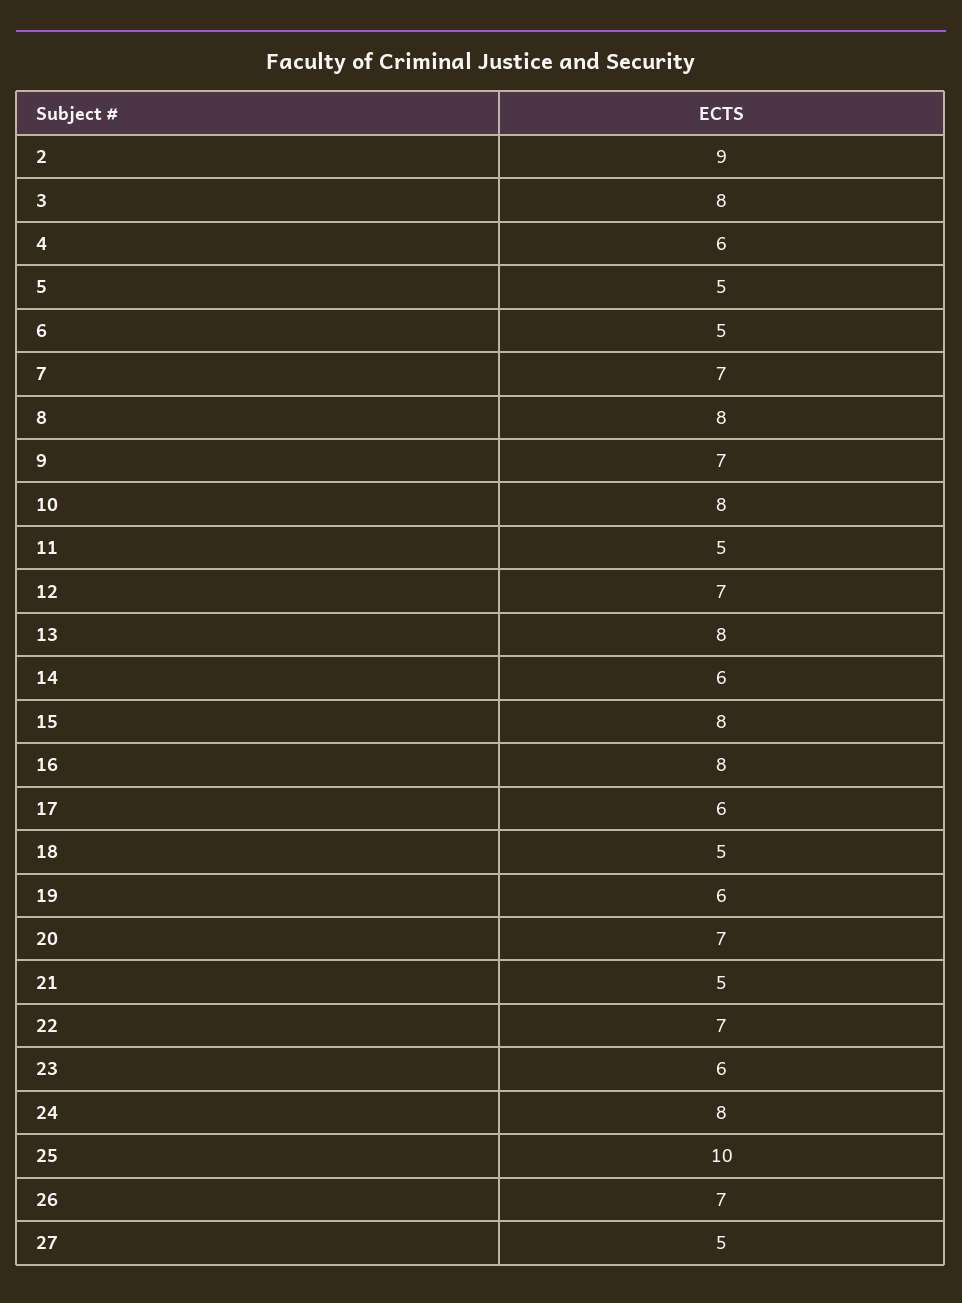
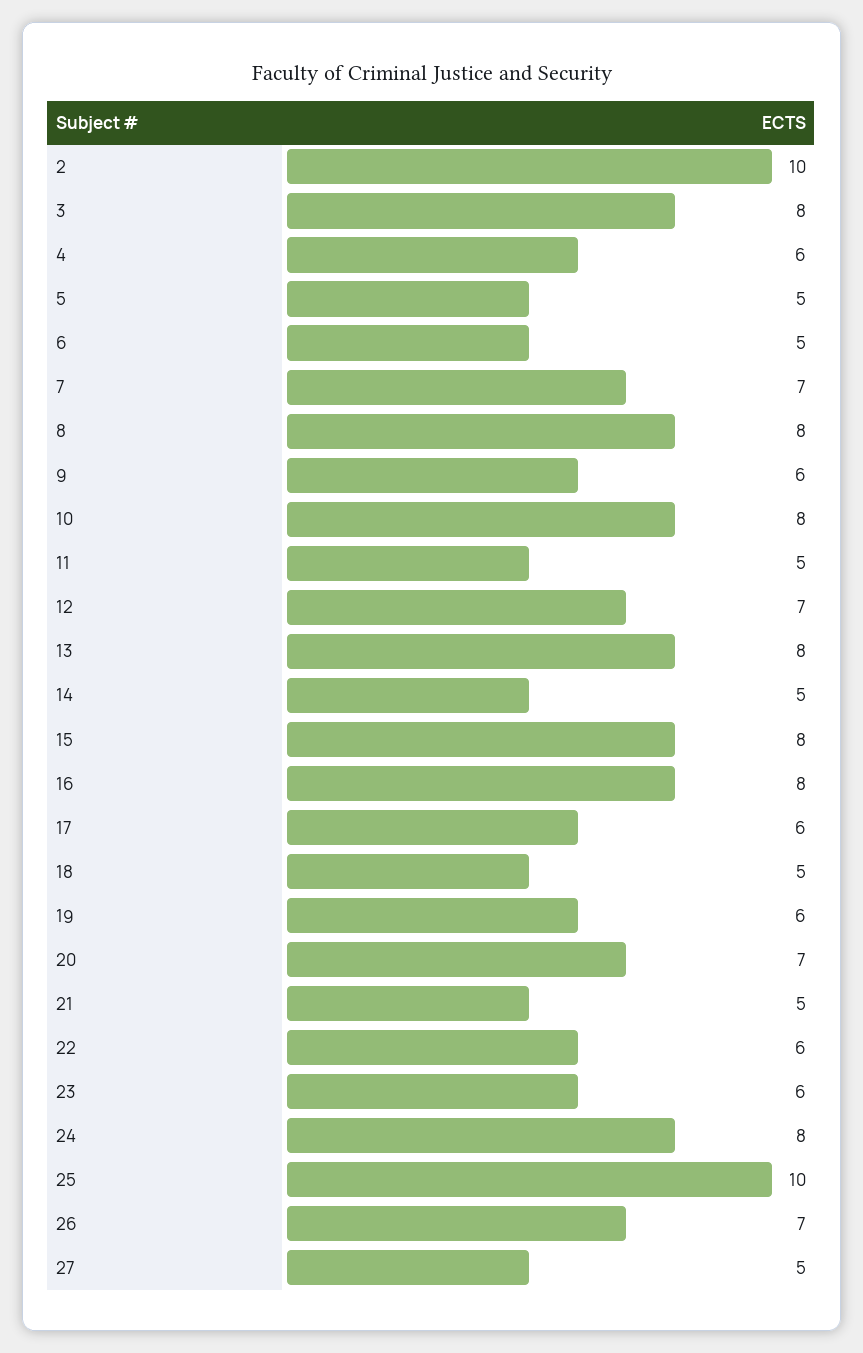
2: 9 -> 10
9: 7 -> 6
14: 6 -> 5
22: 7 -> 6

